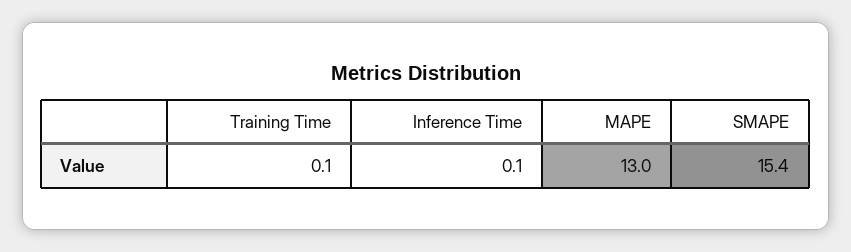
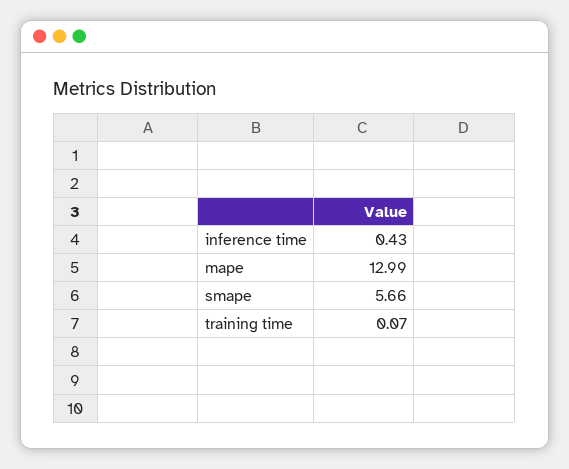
Inference Time: 0.1 -> 0.43
SMAPE: 15.4 -> 5.66

